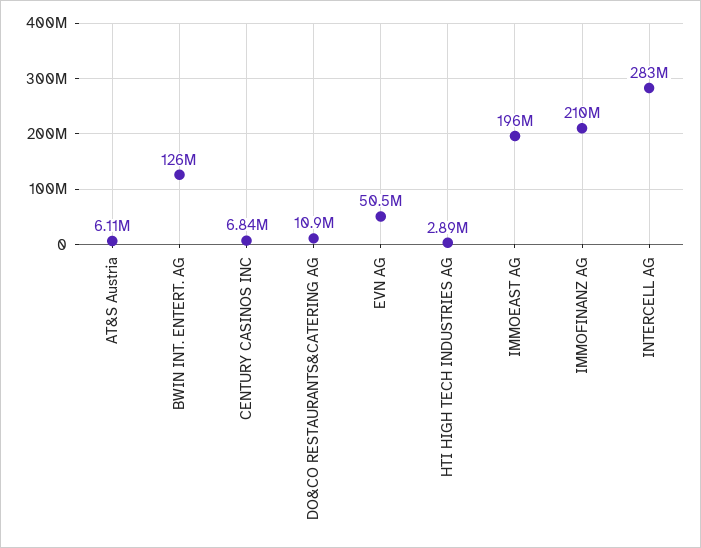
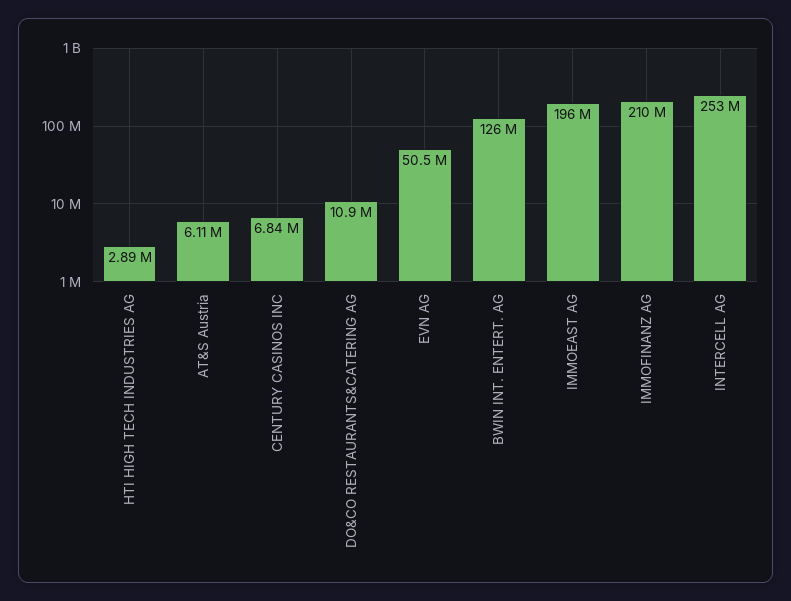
INTERCELL AG: 283000000 -> 253000000

